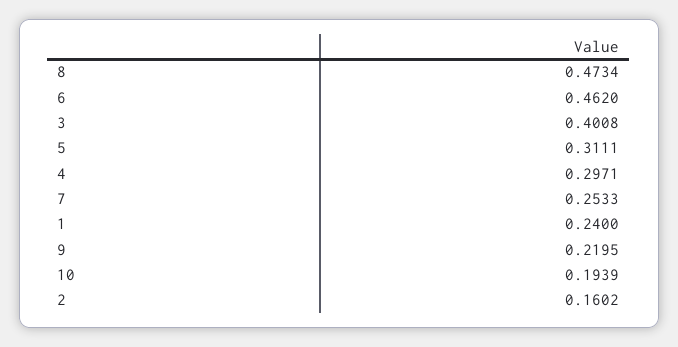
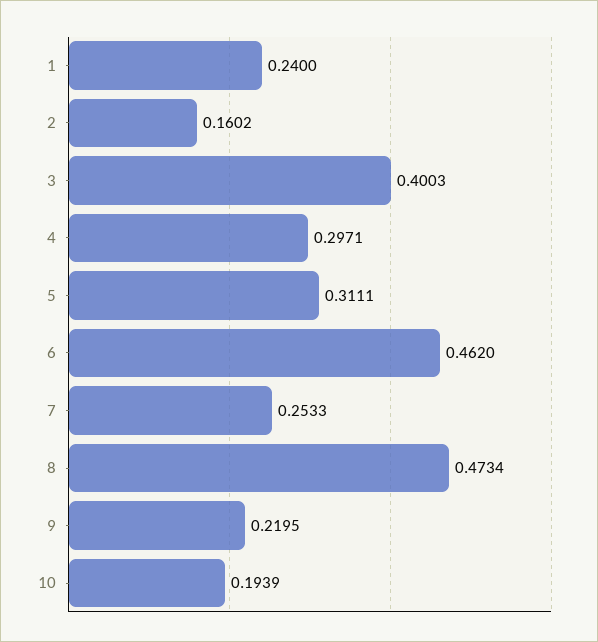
3: 0.4008 -> 0.4003

